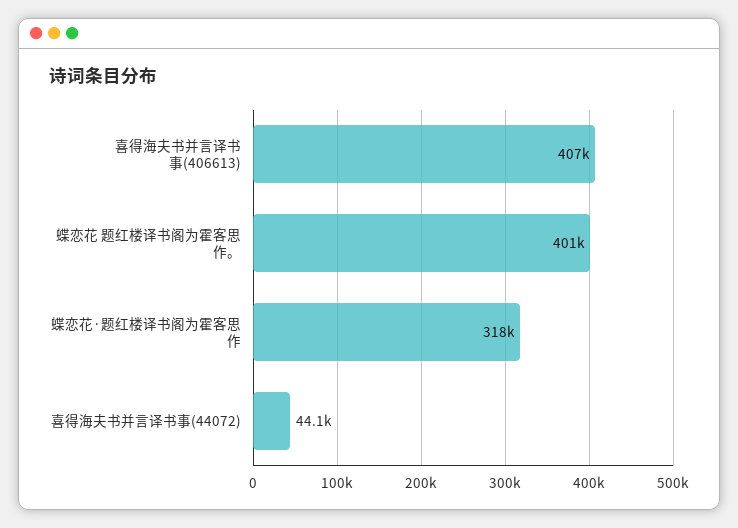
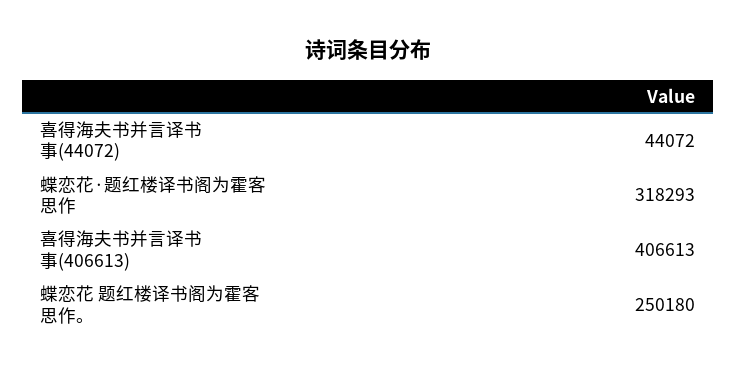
蝶恋花 题红楼译书阁为霍客思作。: 401000 -> 250180

